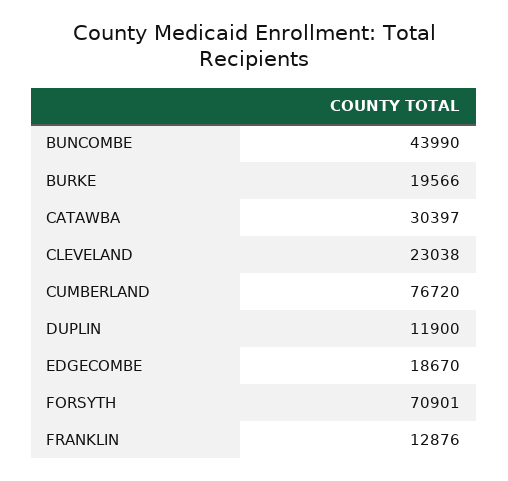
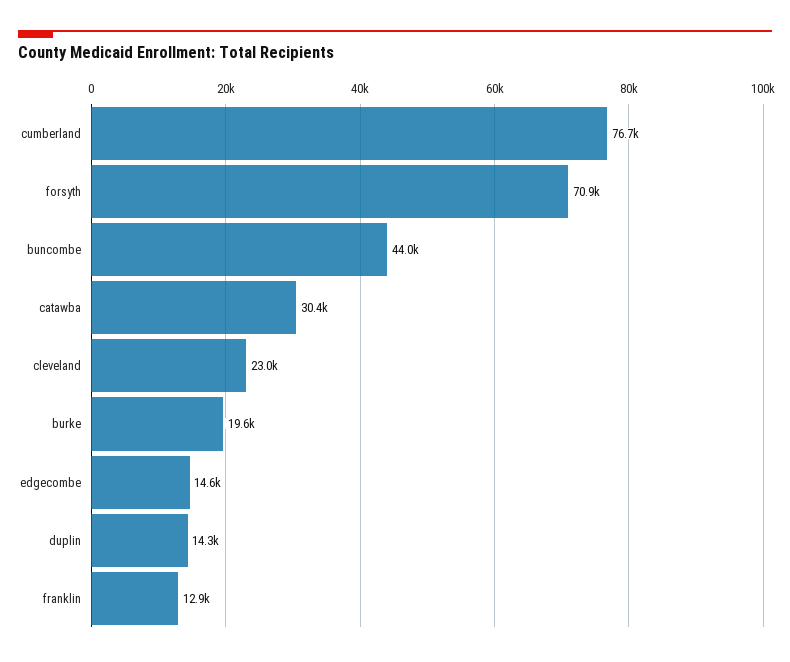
DUPLIN: 11900 -> 14300
EDGECOMBE: 18670 -> 14600

